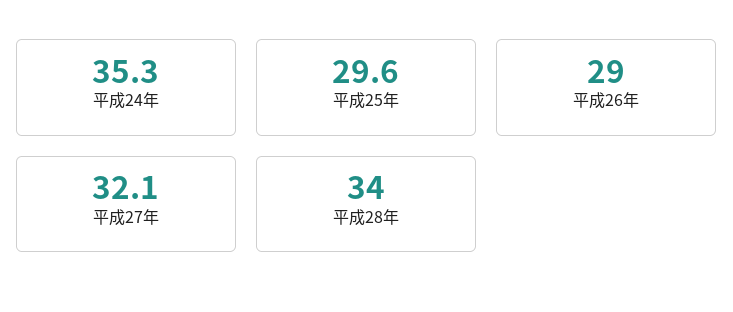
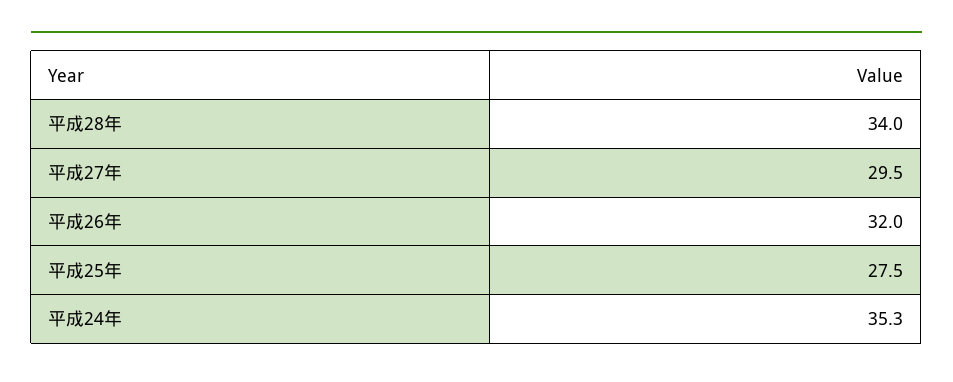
平成25年: 29.6 -> 27.5
平成26年: 29 -> 32
平成27年: 32.1 -> 29.5

